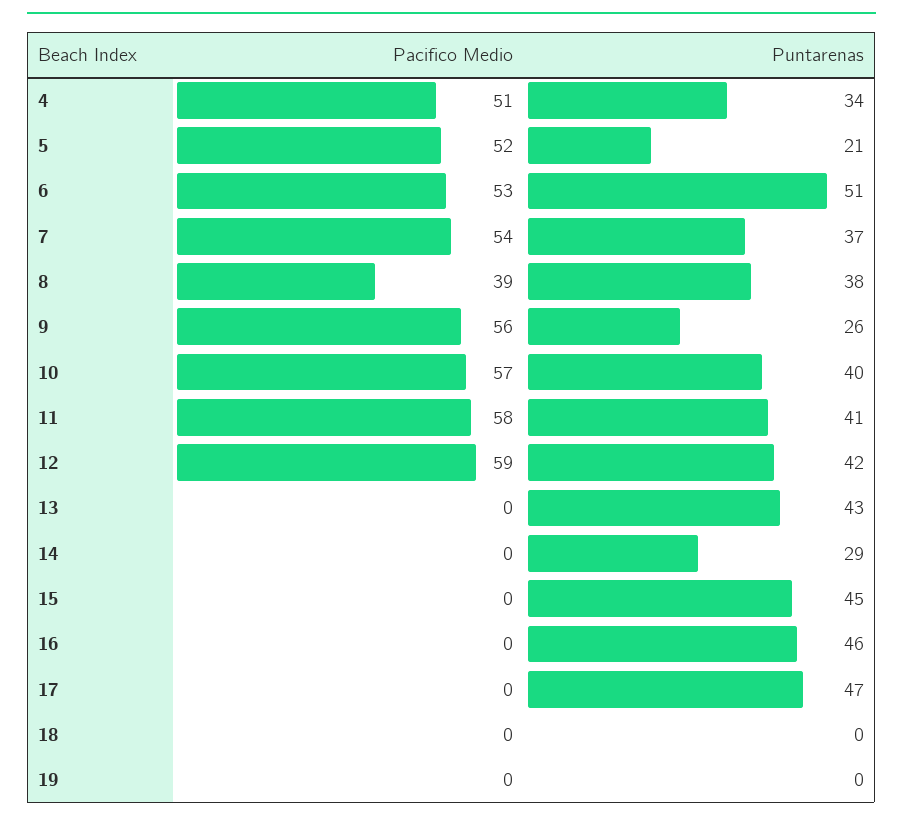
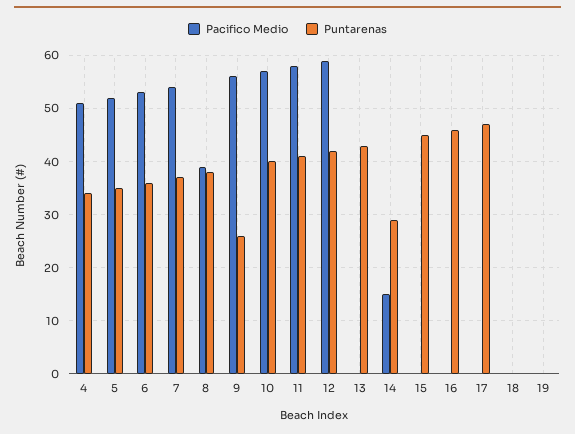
Puntarenas, 5: 21 -> 35
Puntarenas, 6: 51 -> 35
Pacifico Medio, 14: 0 -> 15

